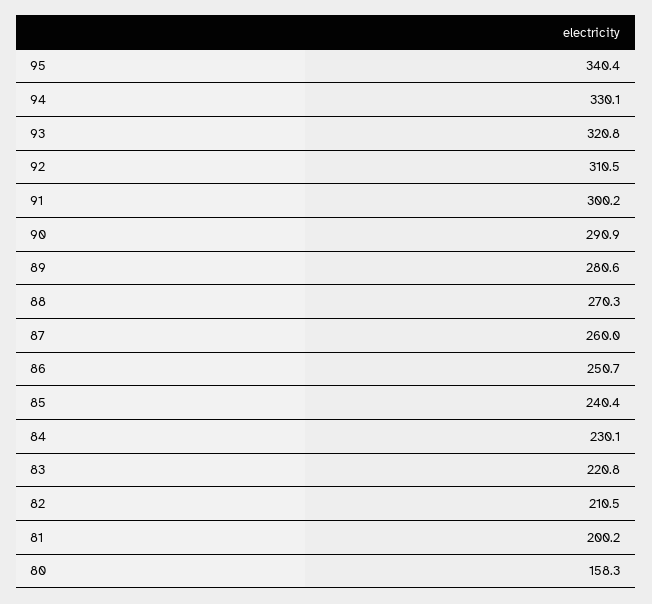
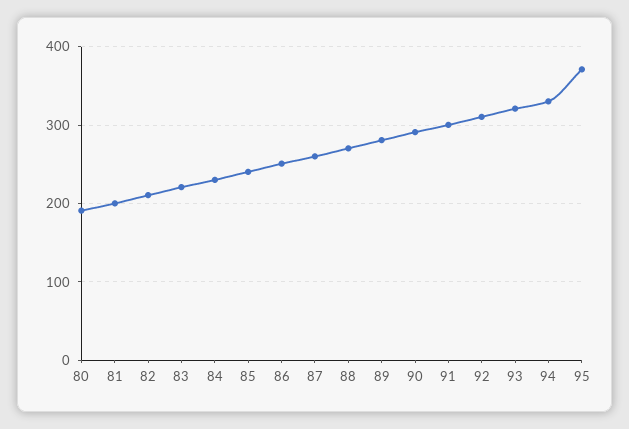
95: 340.4 -> 370
80: 158.3 -> 190

